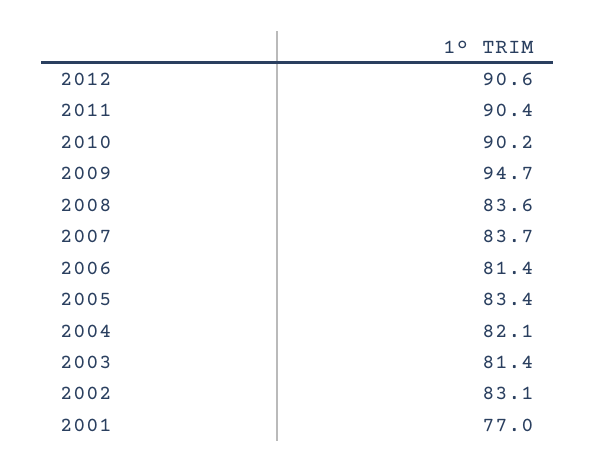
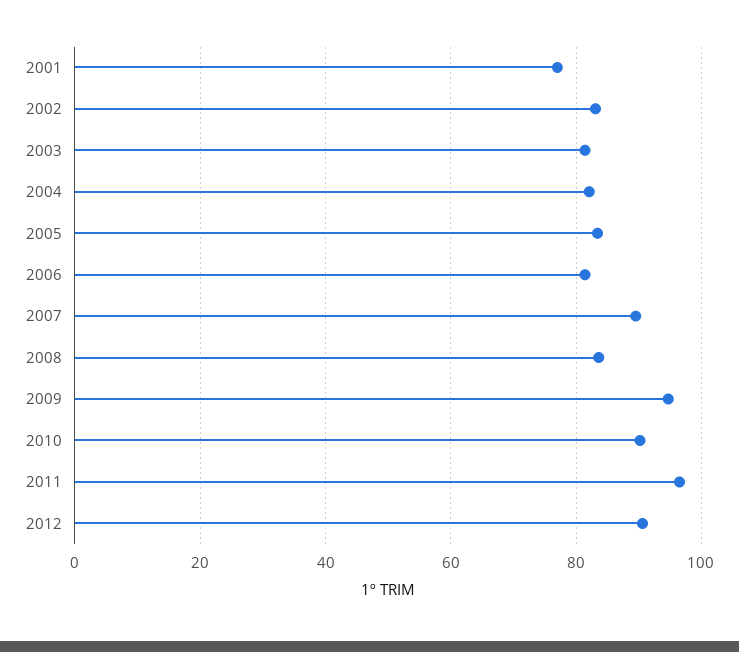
2011: 90.4 -> 96
2007: 83.7 -> 90

